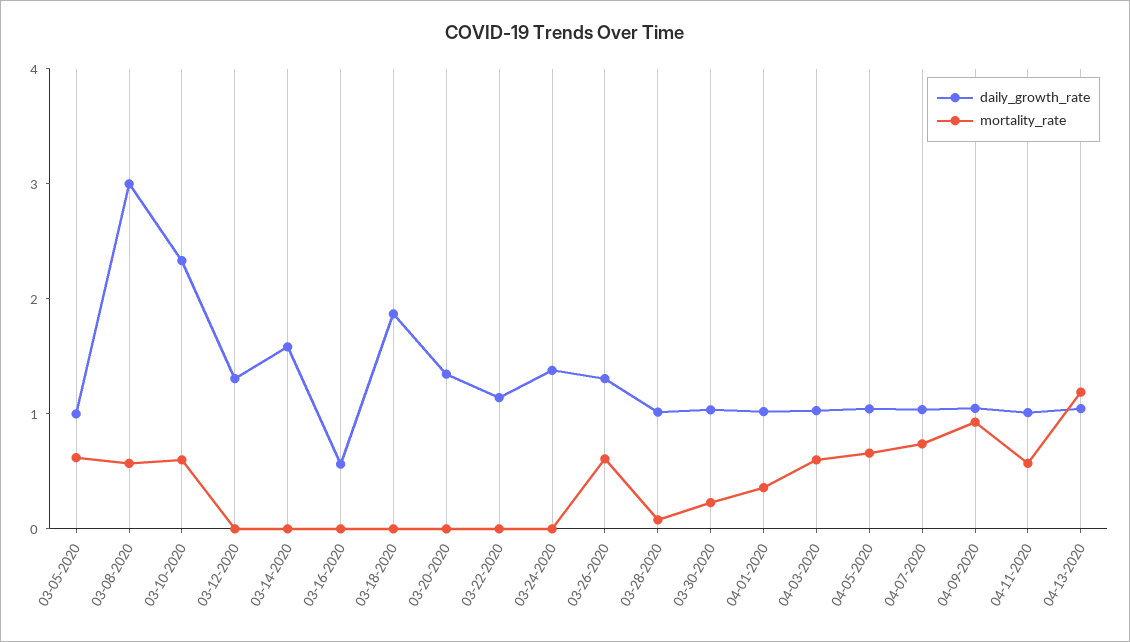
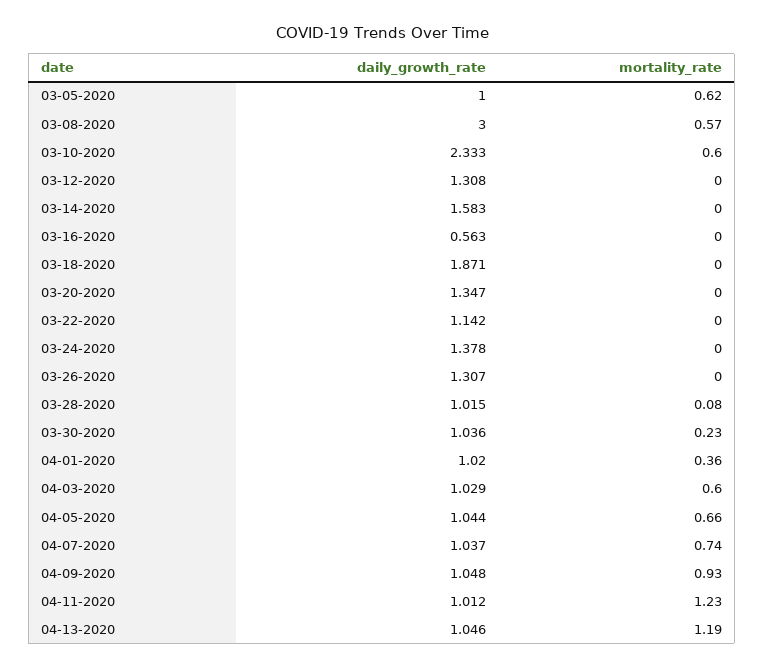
mortality_rate, 03-26-2020: 0.6 -> 0
mortality_rate, 04-11-2020: 0.6 -> 1.23

